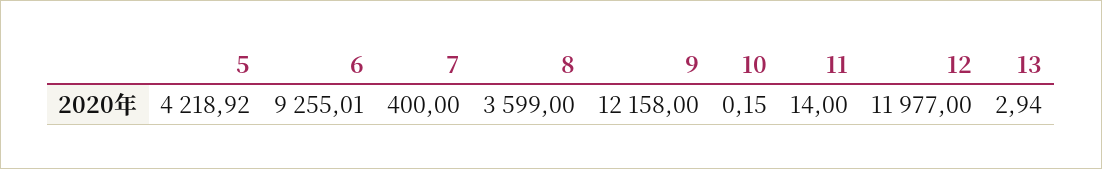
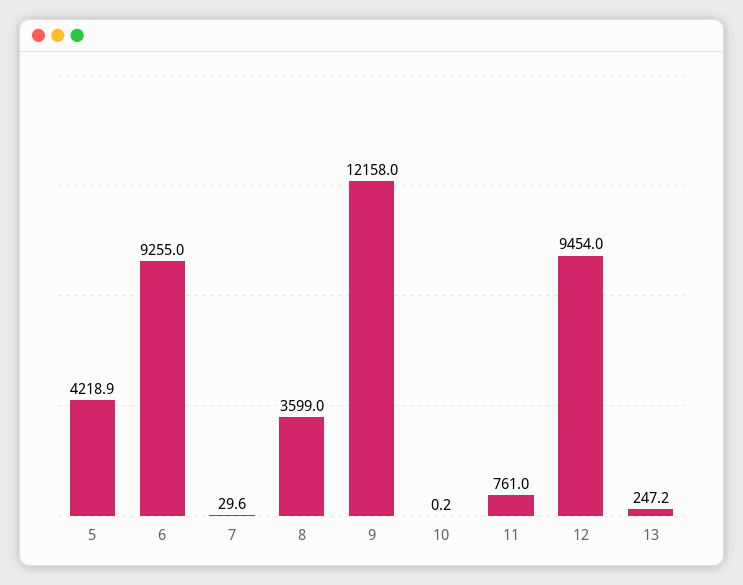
7: 400 -> 29.6
11: 14 -> 761
12: 11977 -> 9454
13: 2.94 -> 247.2

